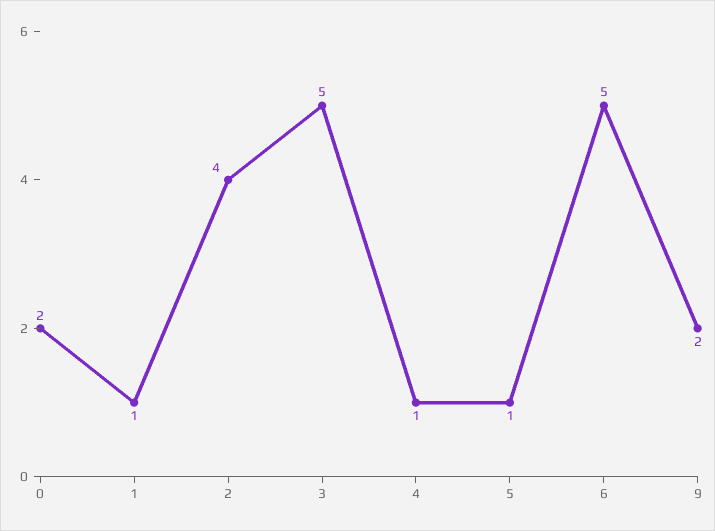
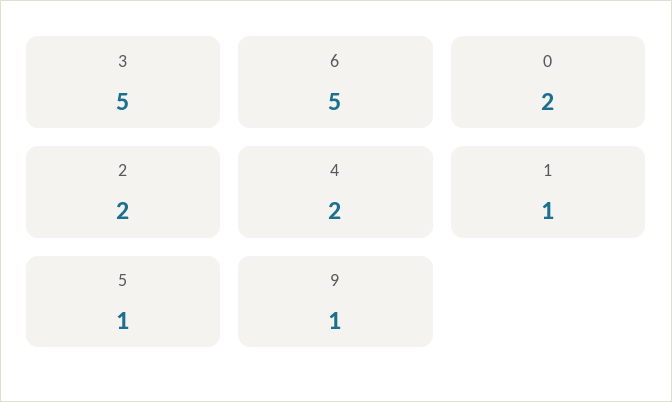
2: 4 -> 2
4: 1 -> 2
9: 2 -> 1

